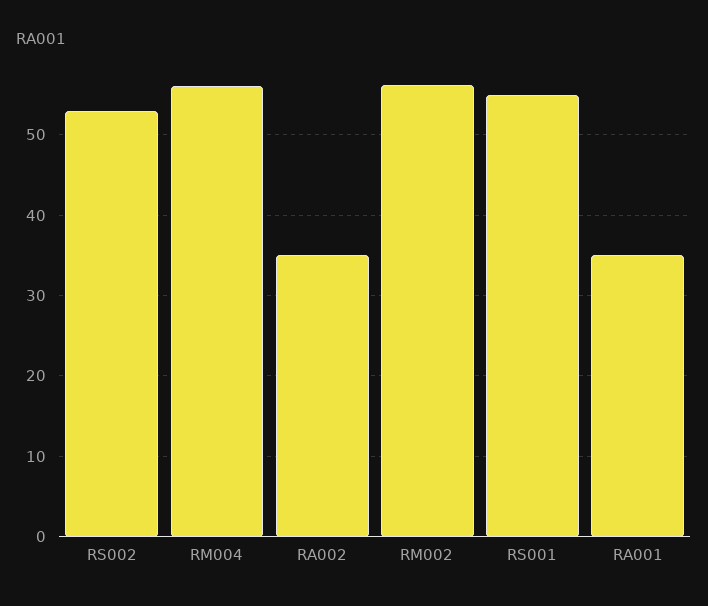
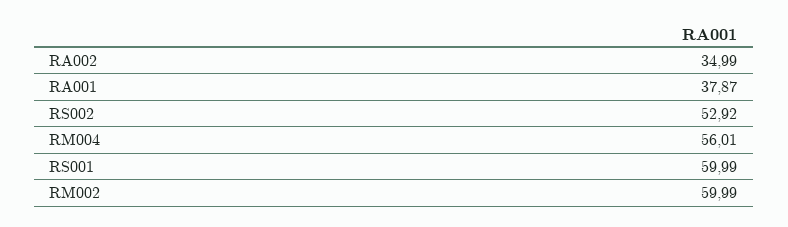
RM002: 56 -> 59.99
RS001: 55 -> 59.99
RA001: 35 -> 37.87

